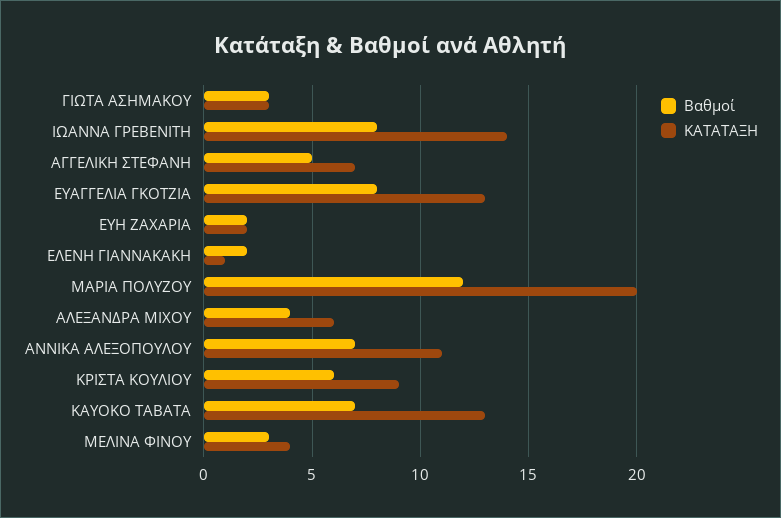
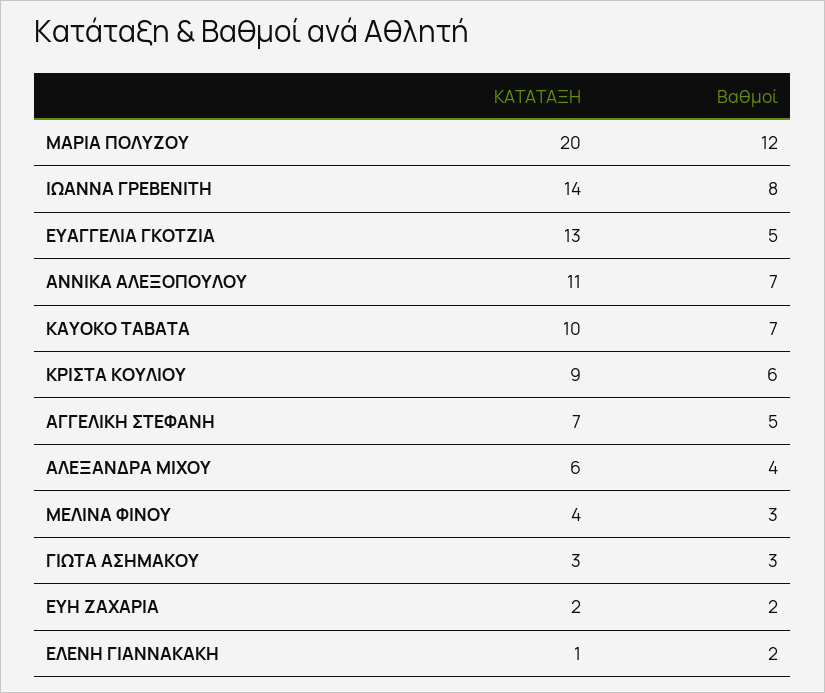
Βαθμοί, ΕΥΑΓΓΕΛΙΑ ΓΚΟΤΖΙΑ: 8 -> 5
ΚΑΤΑΤΑΞΗ, KAYOKO TABATA: 13 -> 10

